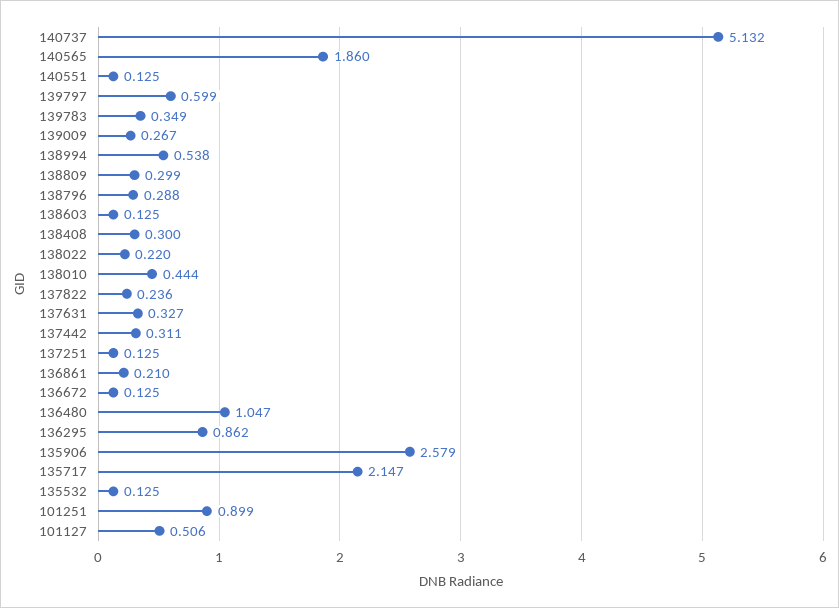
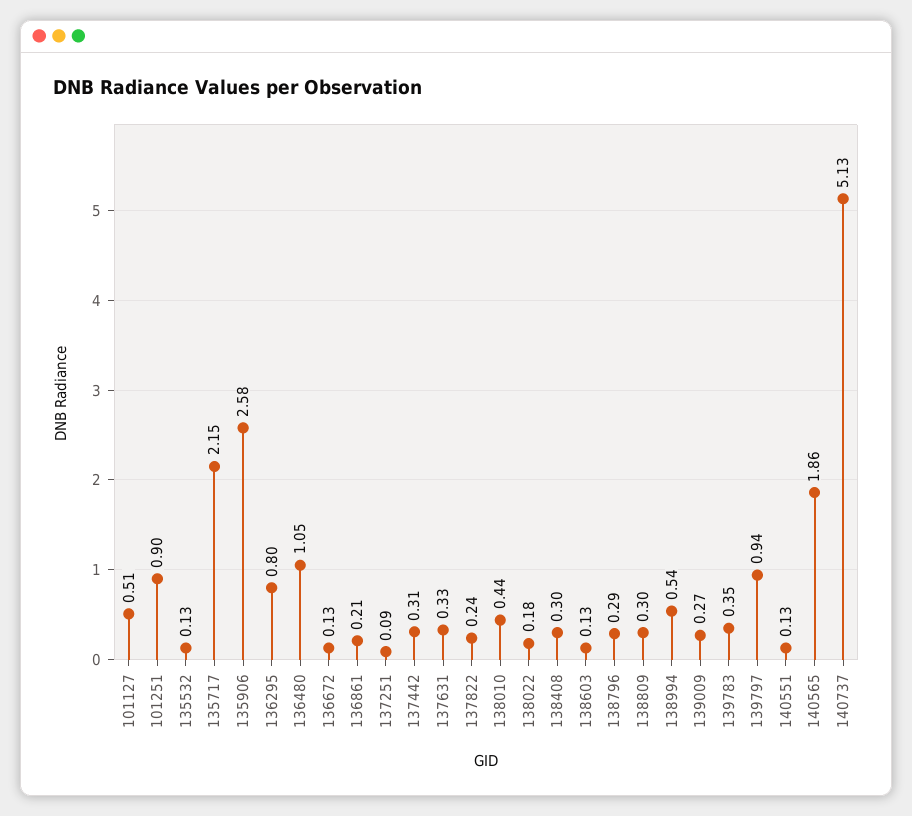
139797: 0.599 -> 0.94
138022: 0.22 -> 0.18
137251: 0.125 -> 0.09
136295: 0.862 -> 0.8

